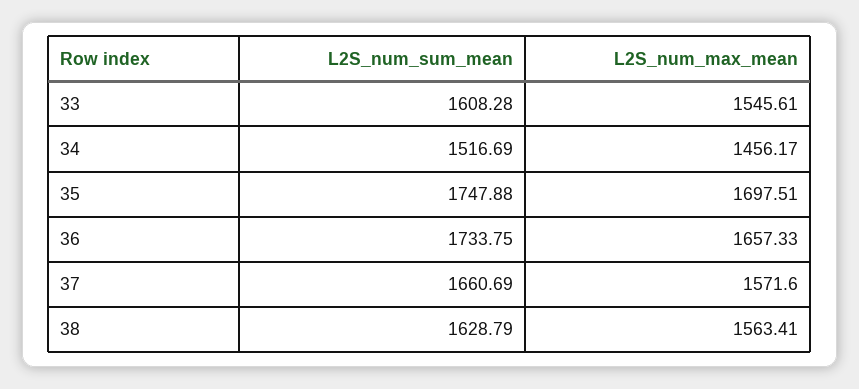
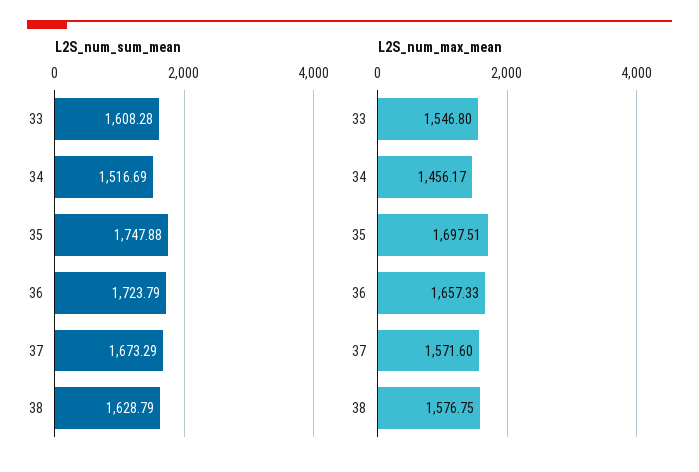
L2S_num_max_mean, 33: 1545.61 -> 1546.8
L2S_num_sum_mean, 36: 1733.75 -> 1723.79
L2S_num_sum_mean, 37: 1660.69 -> 1673.29
L2S_num_max_mean, 38: 1563.41 -> 1576.75

